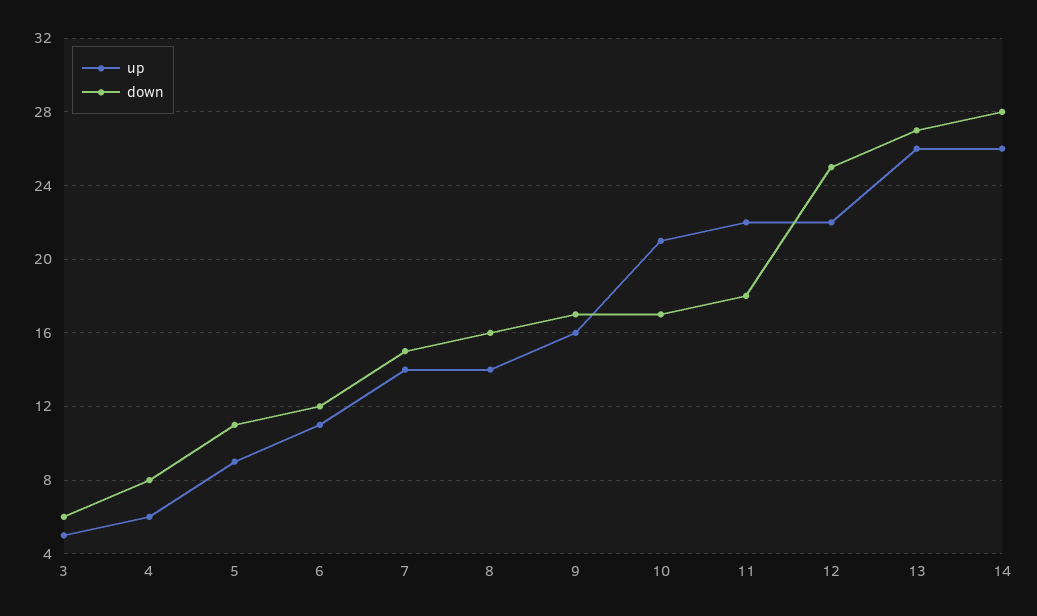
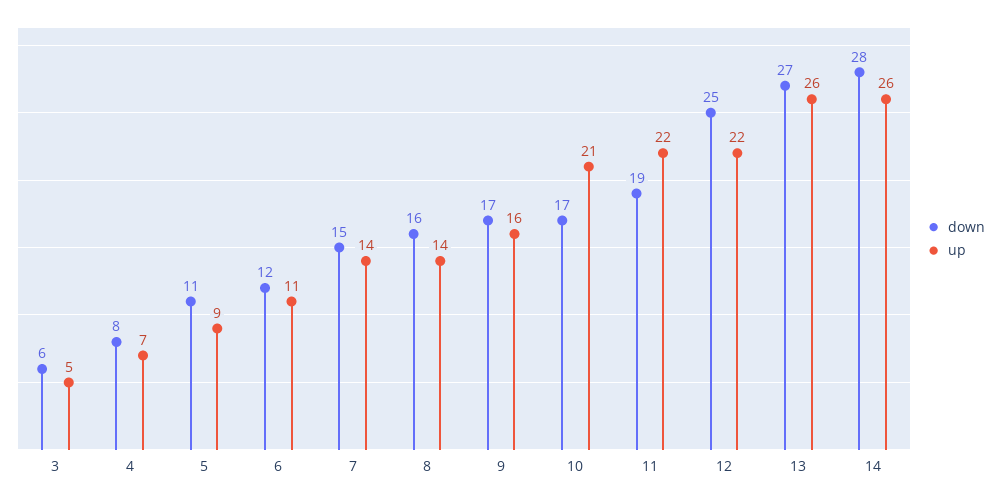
up, 4: 6 -> 7
down, 11: 18 -> 19

